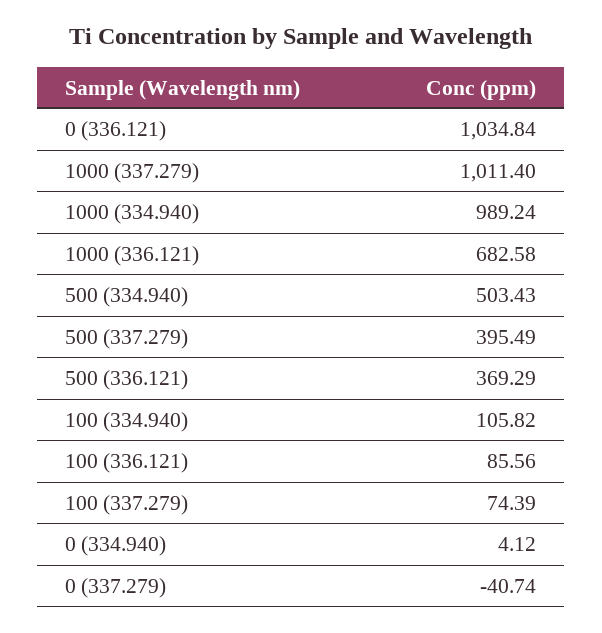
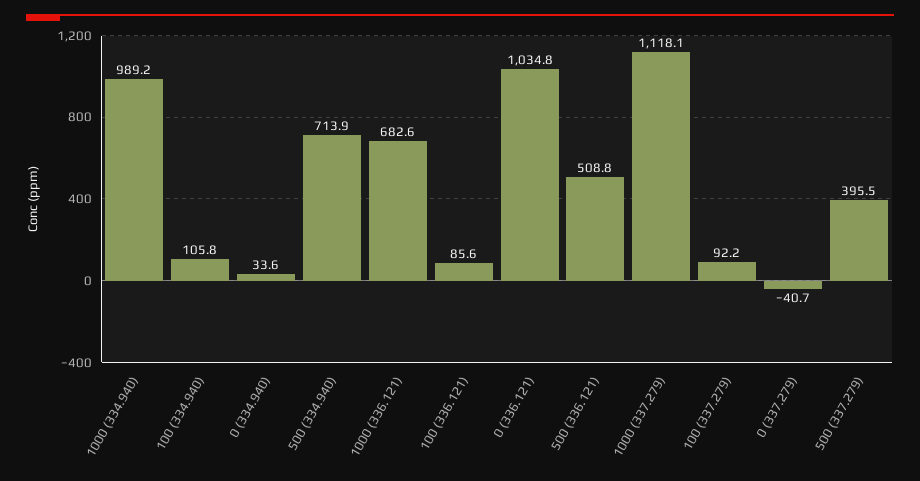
1000 (337.279): 1011.4 -> 1118.1
500 (334.940): 503.43 -> 713.9
500 (336.121): 369.29 -> 508.8
100 (337.279): 74.39 -> 92.2
0 (334.940): 4.12 -> 33.6

